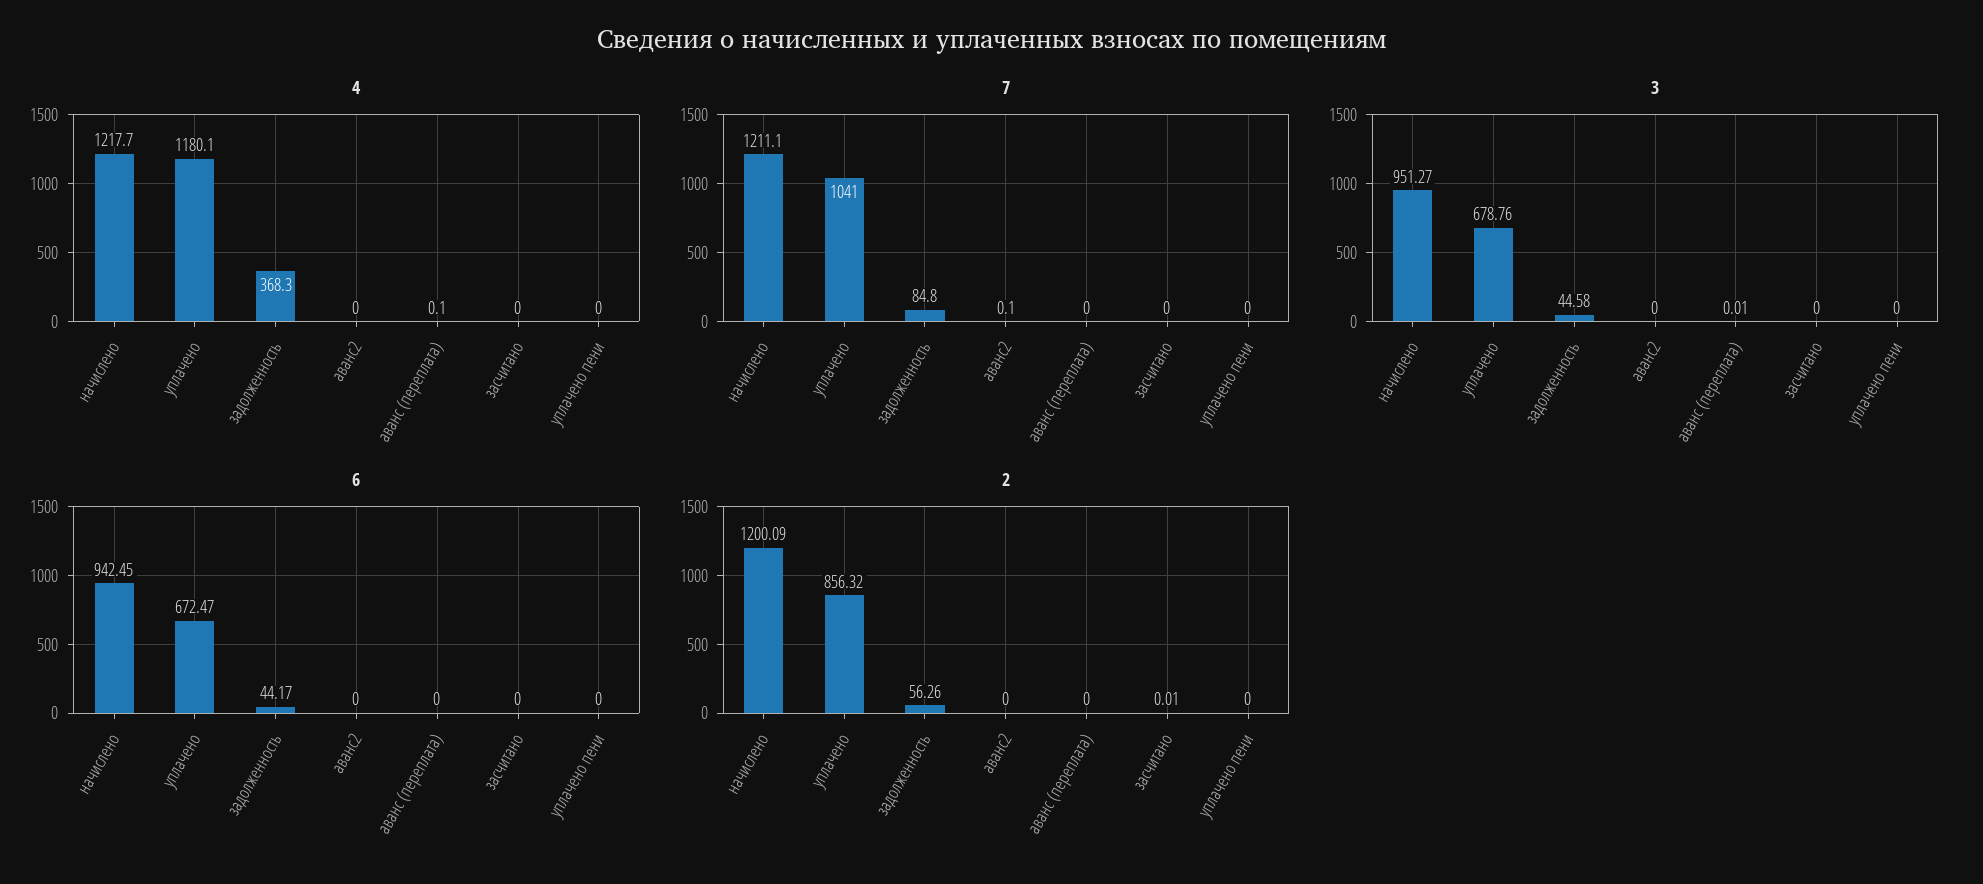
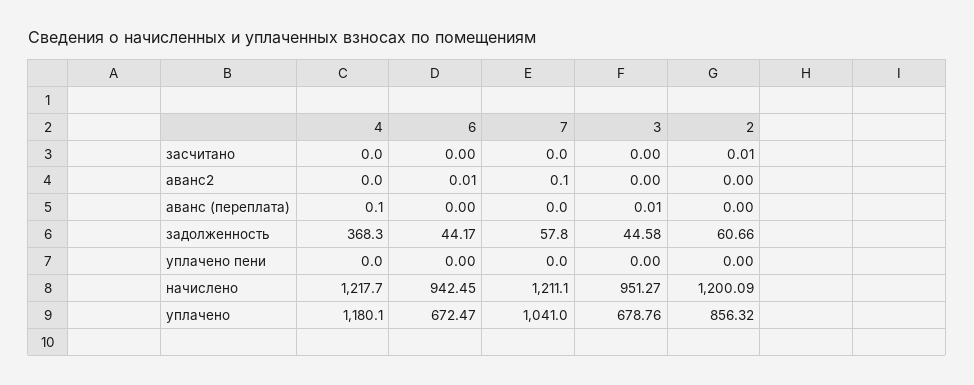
7, задолженность: 84.8 -> 57.8
6, аванс2: 0 -> 0.01
2, задолженность: 56.26 -> 60.66

